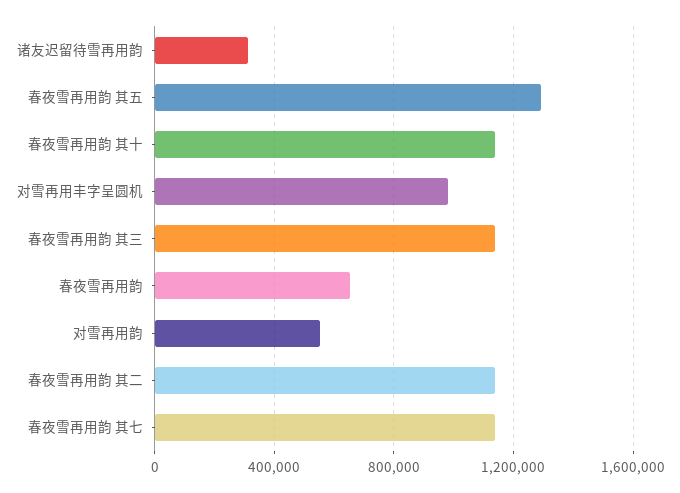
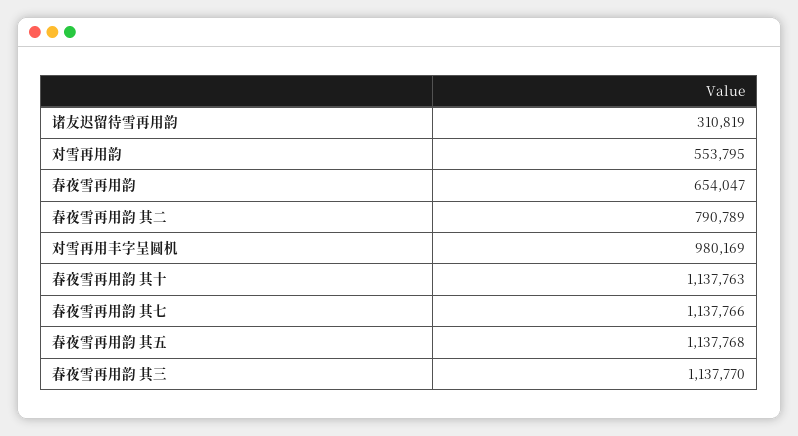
春夜雪再用韵 其五: 1300000 -> 1137768
春夜雪再用韵 其二: 1150000 -> 790789

